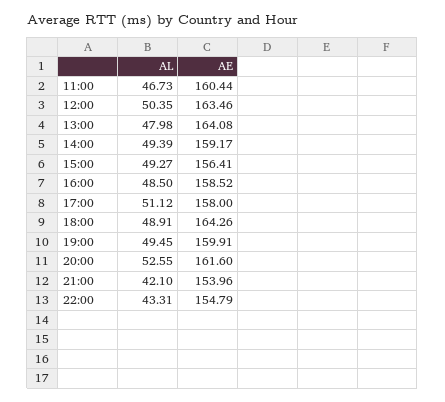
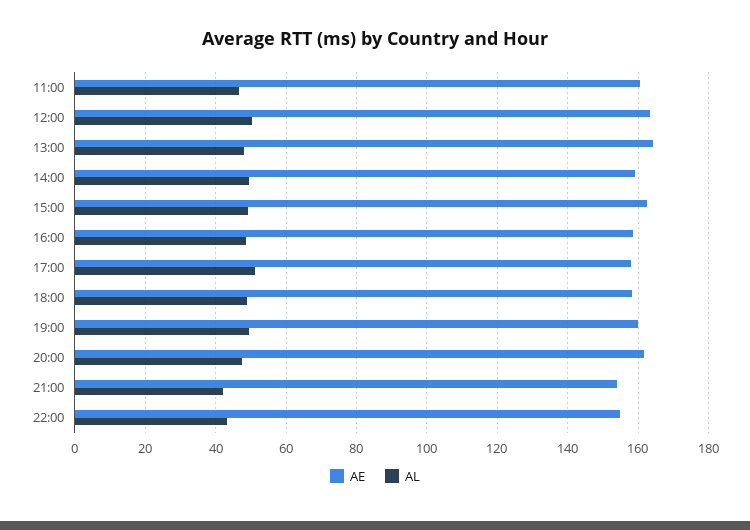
AE, 15:00: 156.41 -> 162
AE, 18:00: 164.26 -> 158
AL, 20:00: 52.55 -> 48

